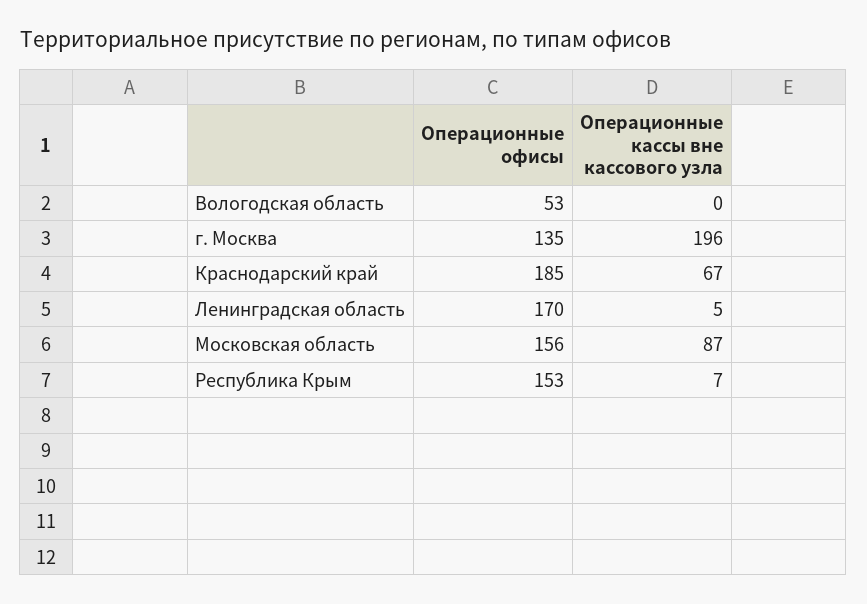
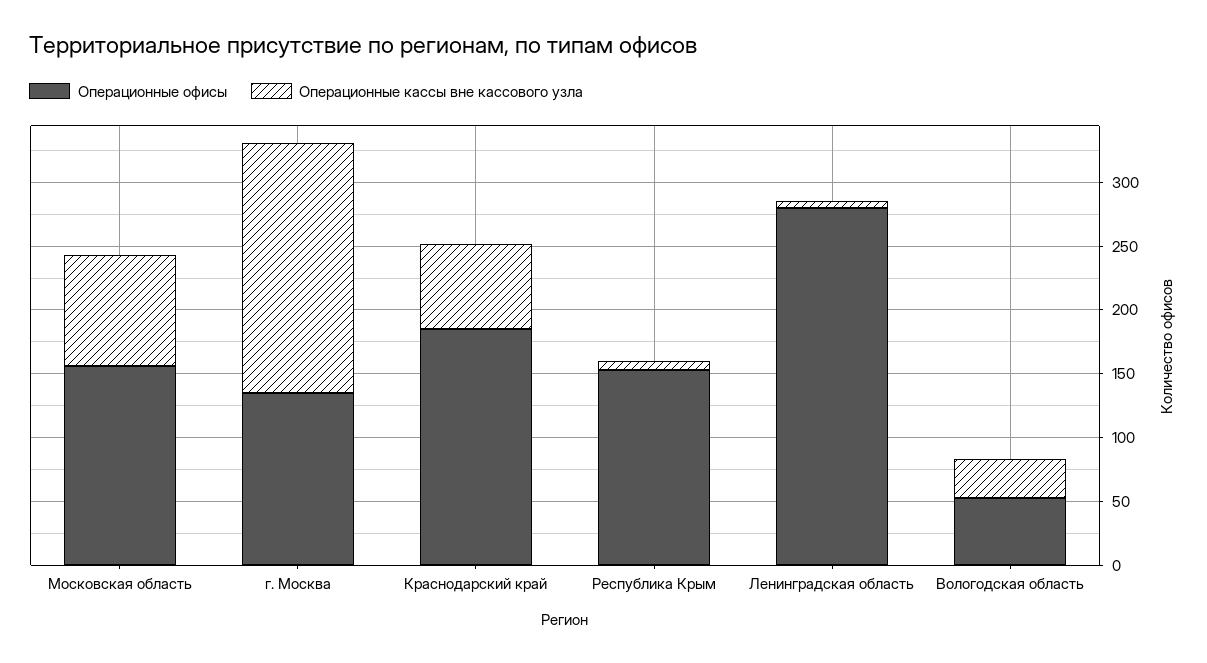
Операционные кассы вне кассового узла, Вологодская область: 0 -> 30
Операционные офисы, Ленинградская область: 170 -> 280

